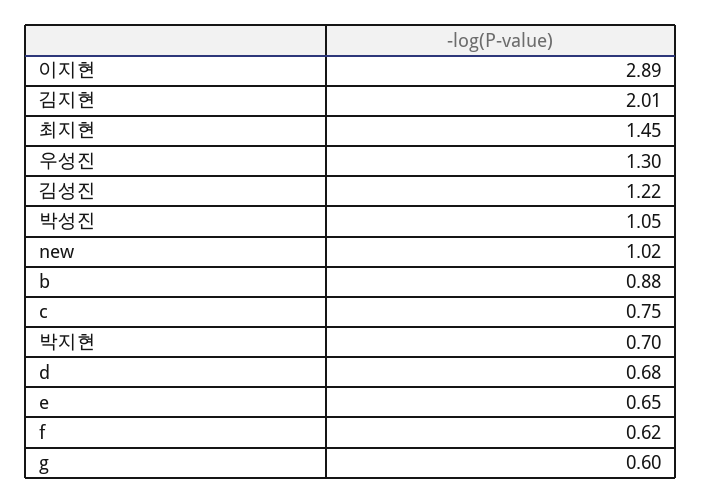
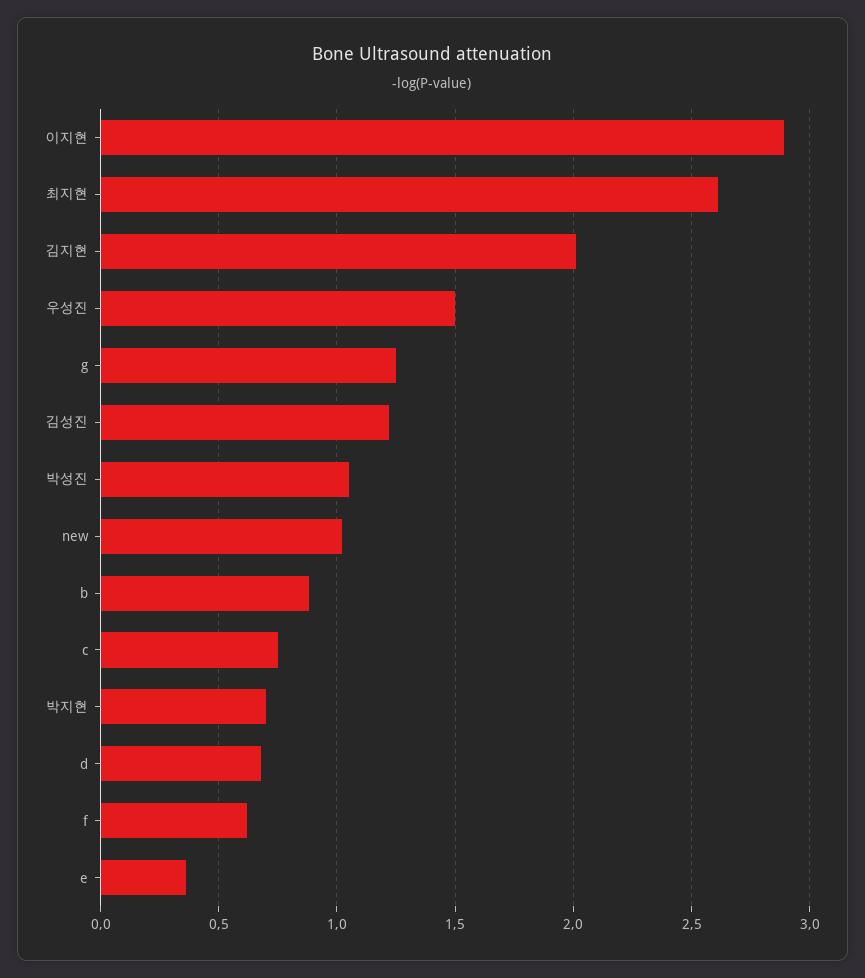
최지현: 1.45 -> 2.6
우성진: 1.3 -> 1.5
e: 0.65 -> 0.35
g: 0.6 -> 1.25

